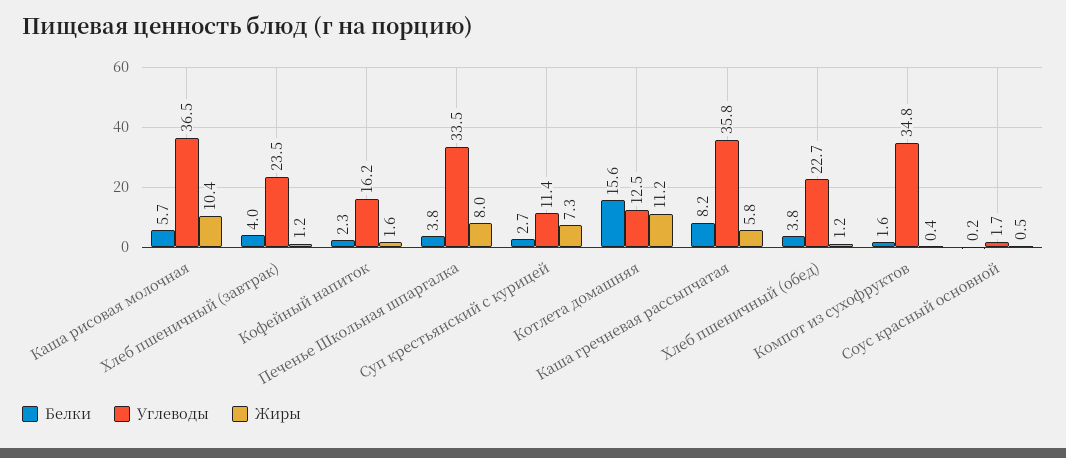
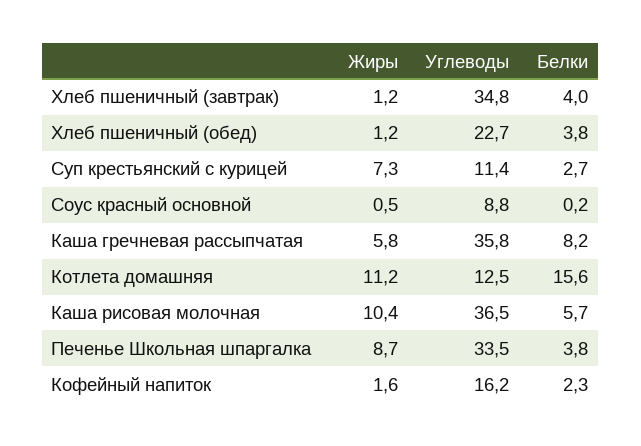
Углеводы, Хлеб пшеничный (завтрак): 23.5 -> 34.8
Жиры, Печенье Школьная шпаргалка: 8 -> 8.7
Белки, Компот из сухофруктов: 1.6 -> none
Углеводы, Компот из сухофруктов: 34.8 -> none
Жиры, Компот из сухофруктов: 0.4 -> none
Углеводы, Соус красный основной: 1.7 -> 8.8

